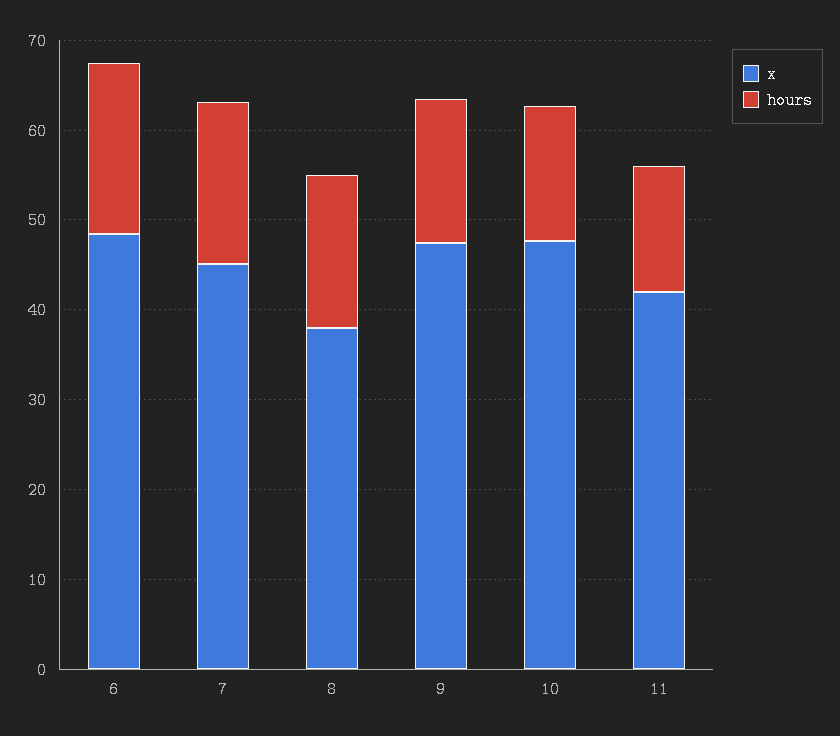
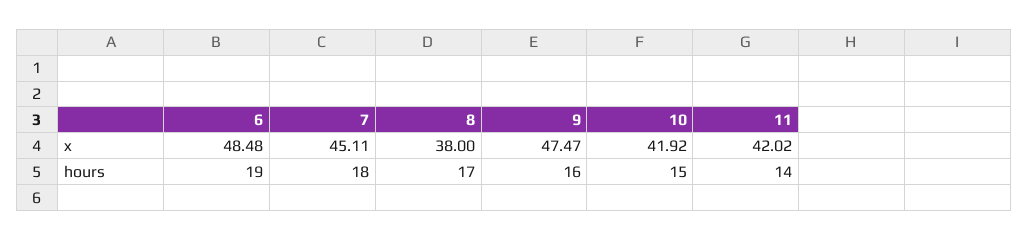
x, 10: 48 -> 41.92

